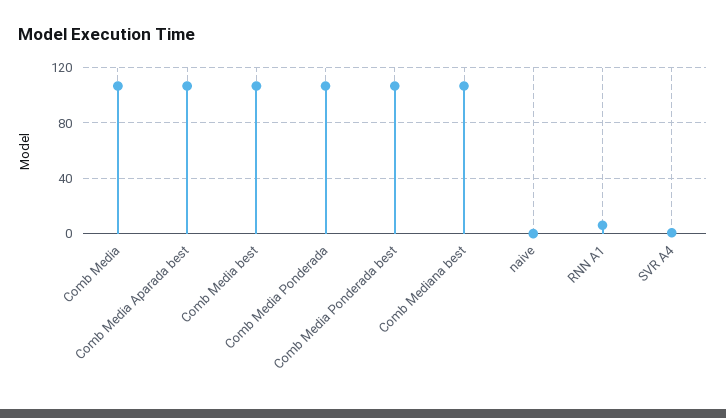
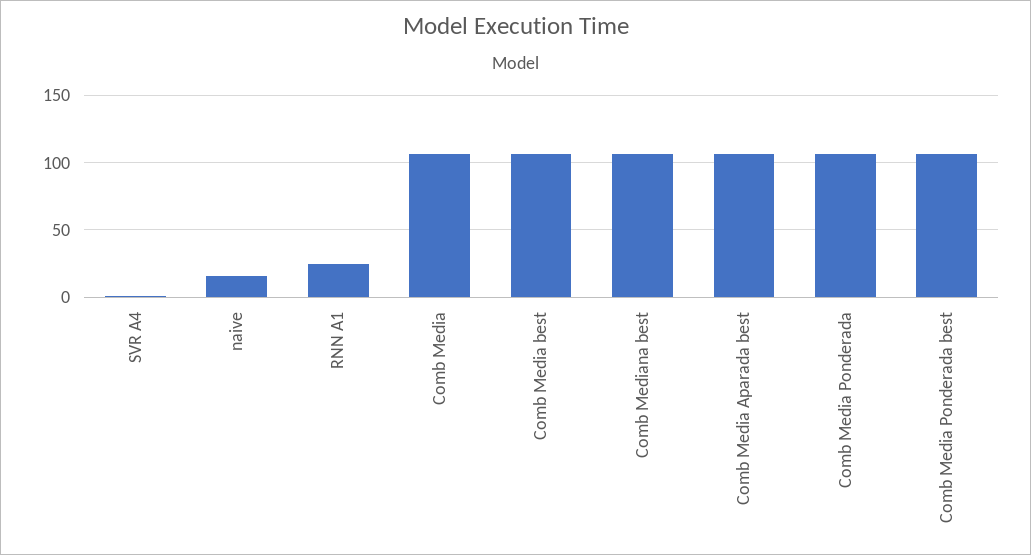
naive: 0 -> 15
RNN A1: 5 -> 25

